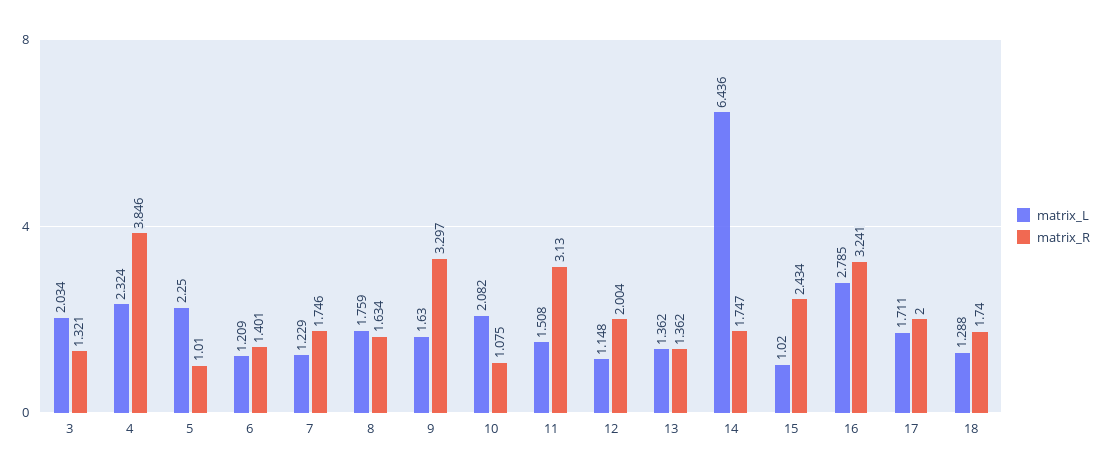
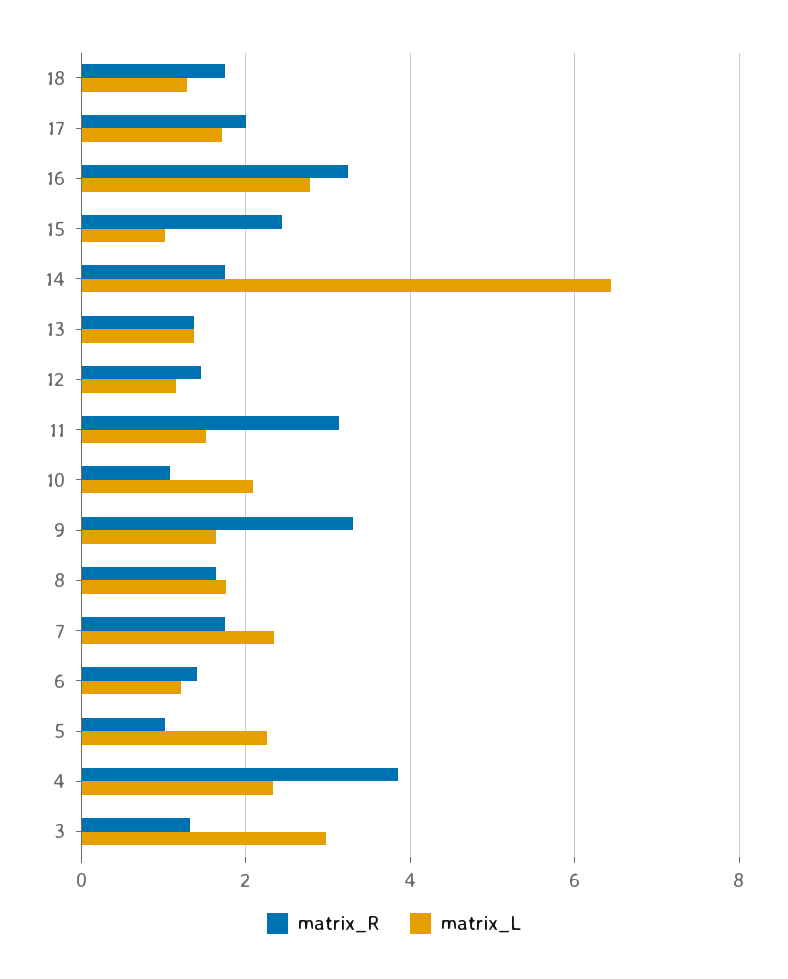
matrix_L, 3: 2.034 -> 3
matrix_L, 7: 1.229 -> 2.4
matrix_R, 12: 2.004 -> 1.4

